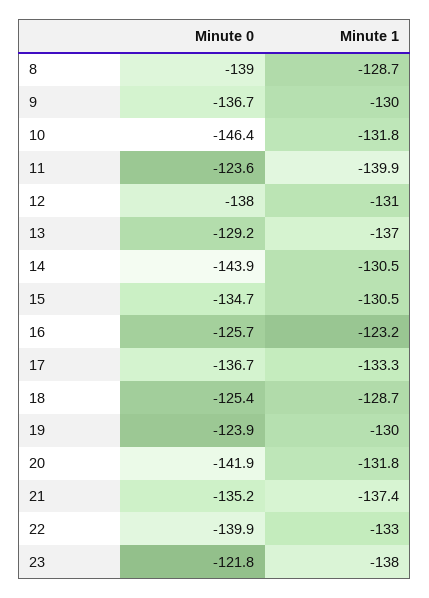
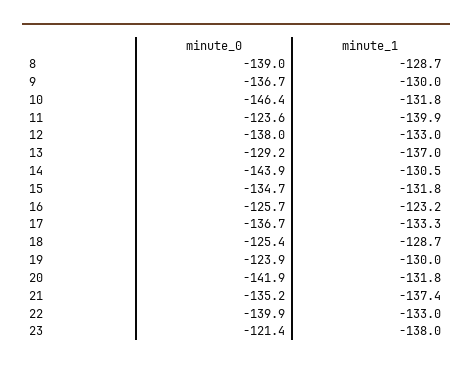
Minute 1, 12: -131 -> -133
Minute 1, 15: -130.5 -> -131.8
Minute 0, 23: -121.8 -> -121.4

